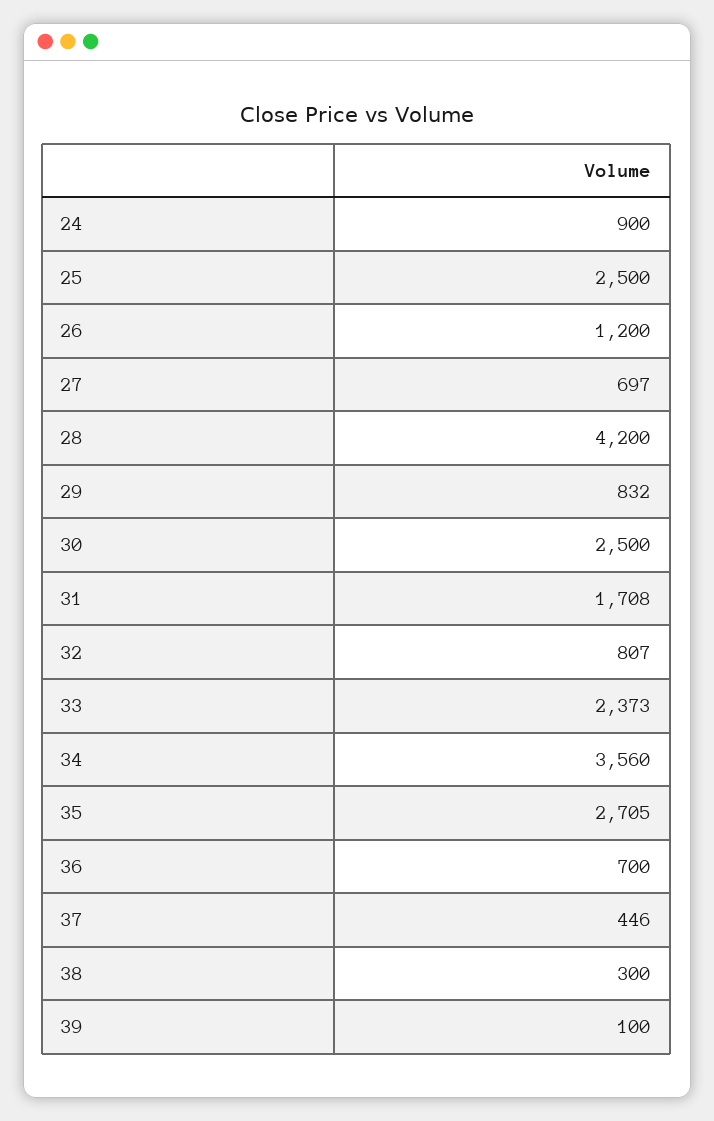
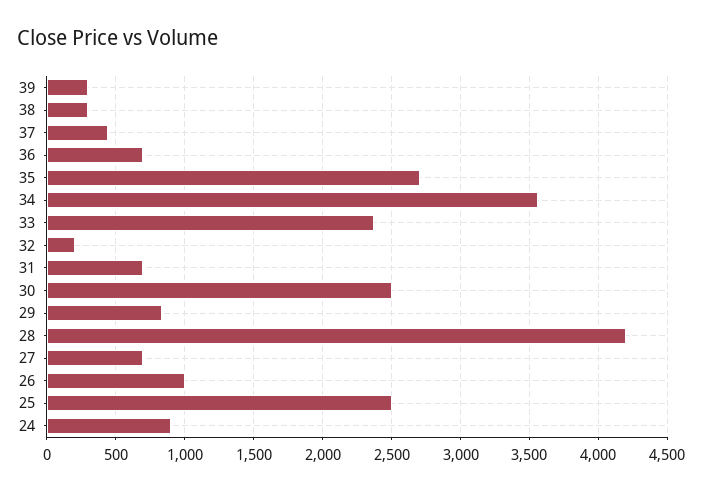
26: 1200 -> 1000
31: 1708 -> 700
32: 807 -> 200
39: 100 -> 300

